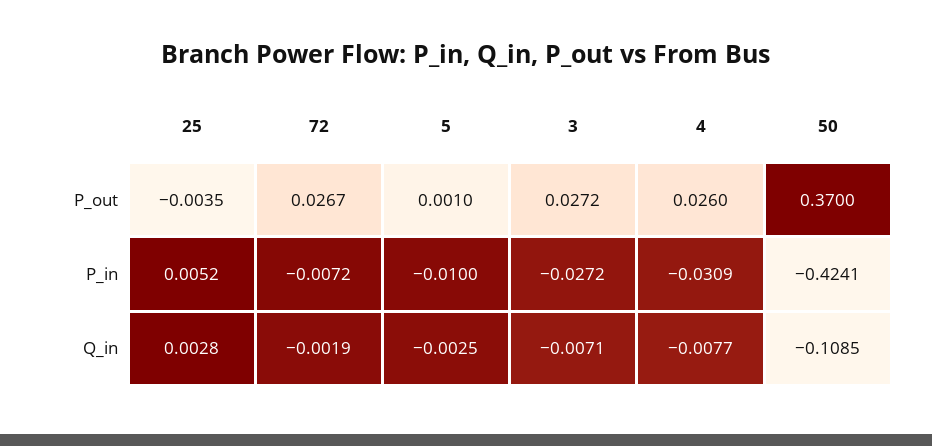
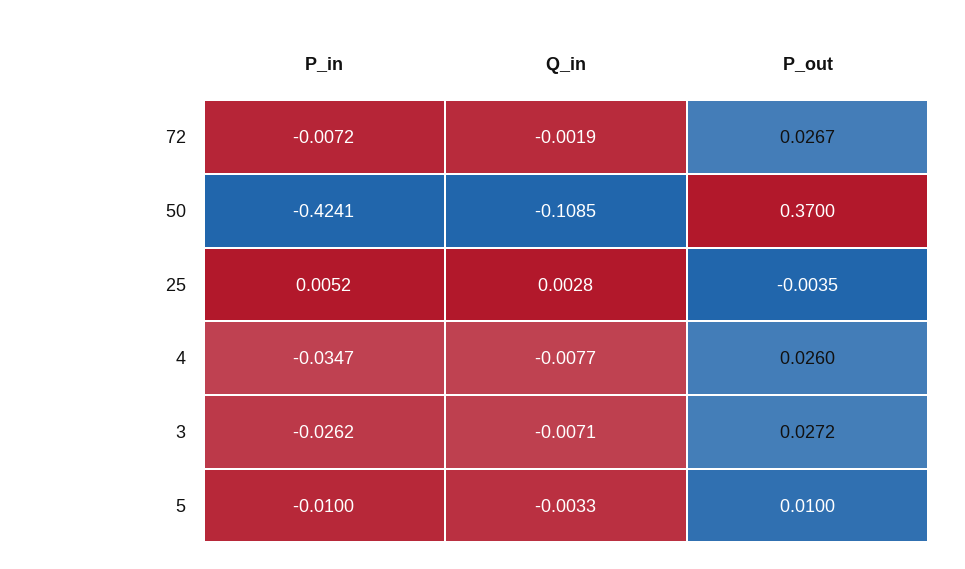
5, P_out: 0.001 -> 0.01
3, P_in: -0.0272 -> -0.0262
4, P_in: -0.0309 -> -0.0347
5, Q_in: -0.0025 -> -0.0033

